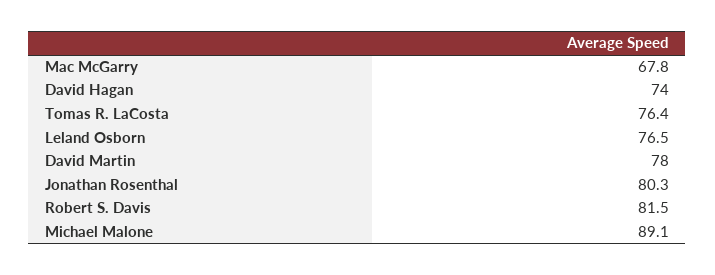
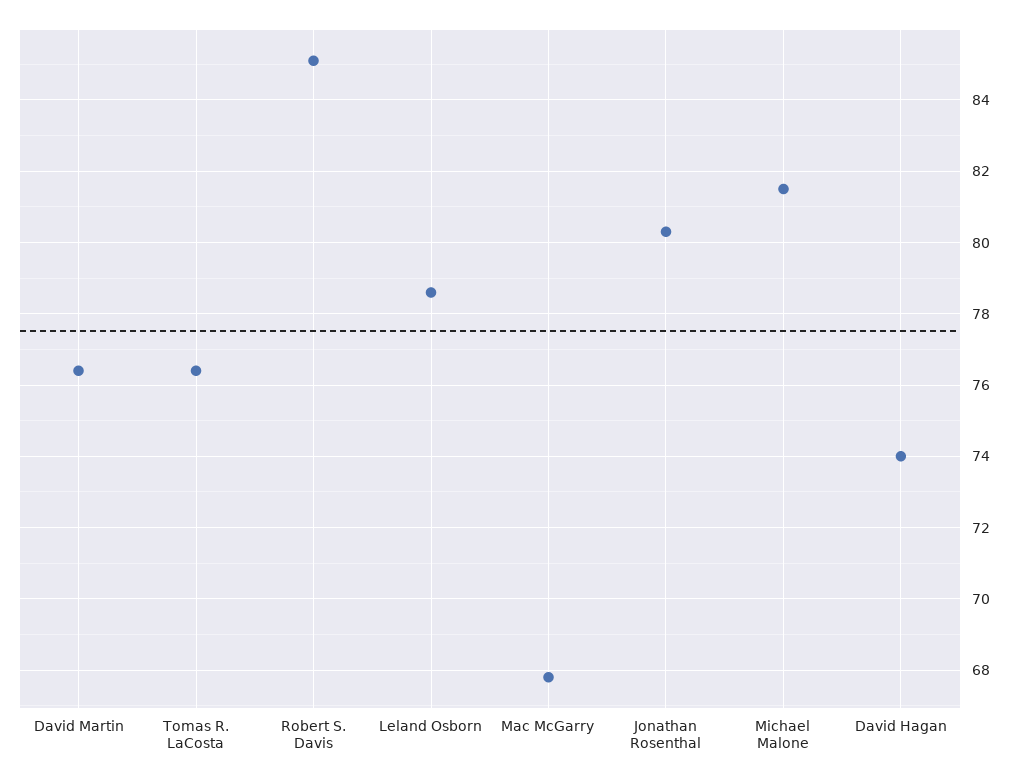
Leland Osborn: 76.5 -> 78.5
David Martin: 78 -> 76.5
Robert S. Davis: 81.5 -> 85
Michael Malone: 89.1 -> 81.5

